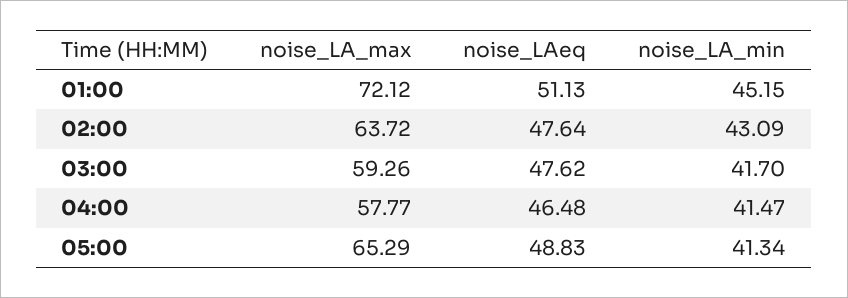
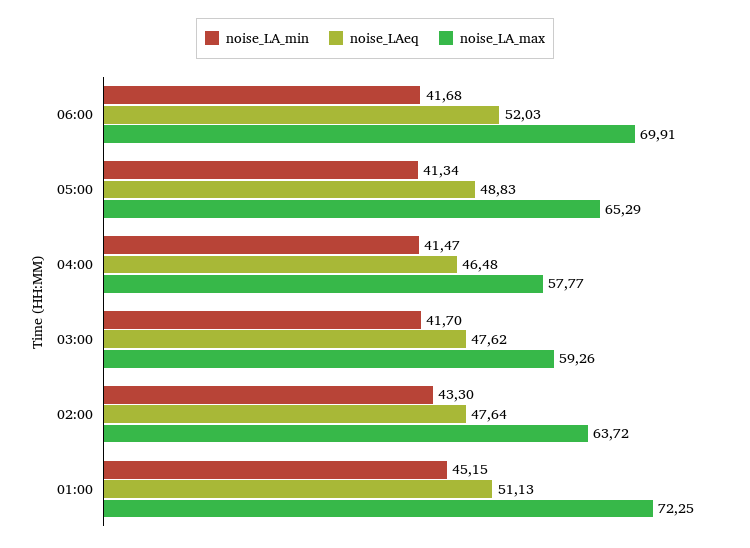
noise_LA_max, 01:00: 72.12 -> 72.25
noise_LA_min, 02:00: 43.09 -> 43.3
noise_LA_min, 06:00: none -> 41.68
noise_LAeq, 06:00: none -> 52.03
noise_LA_max, 06:00: none -> 69.91

